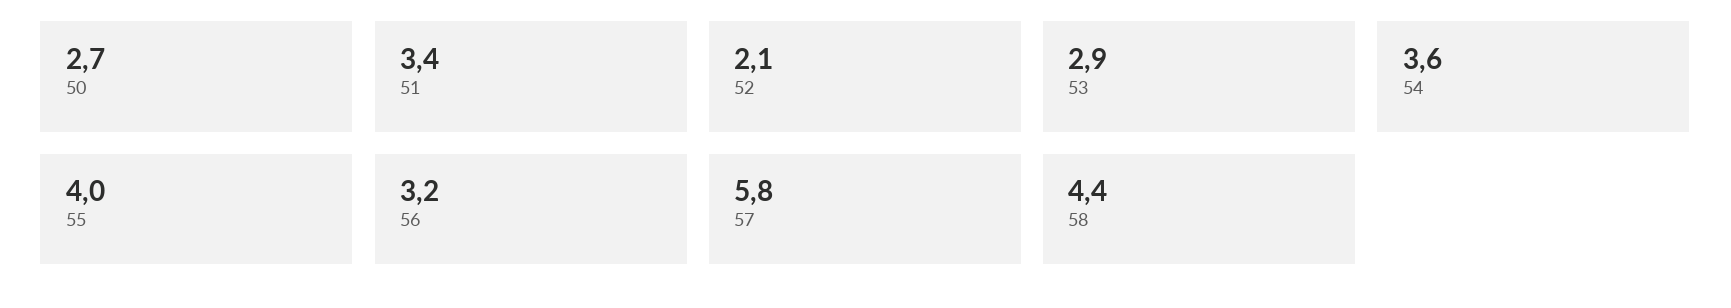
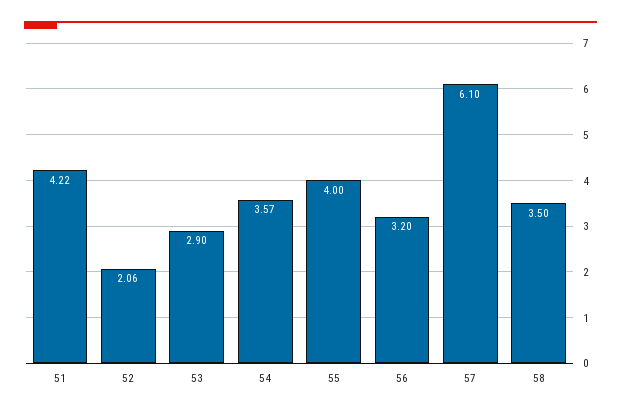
50: 2.7 -> none
51: 3.4 -> 4.22
57: 5.8 -> 6.1
58: 4.4 -> 3.5

